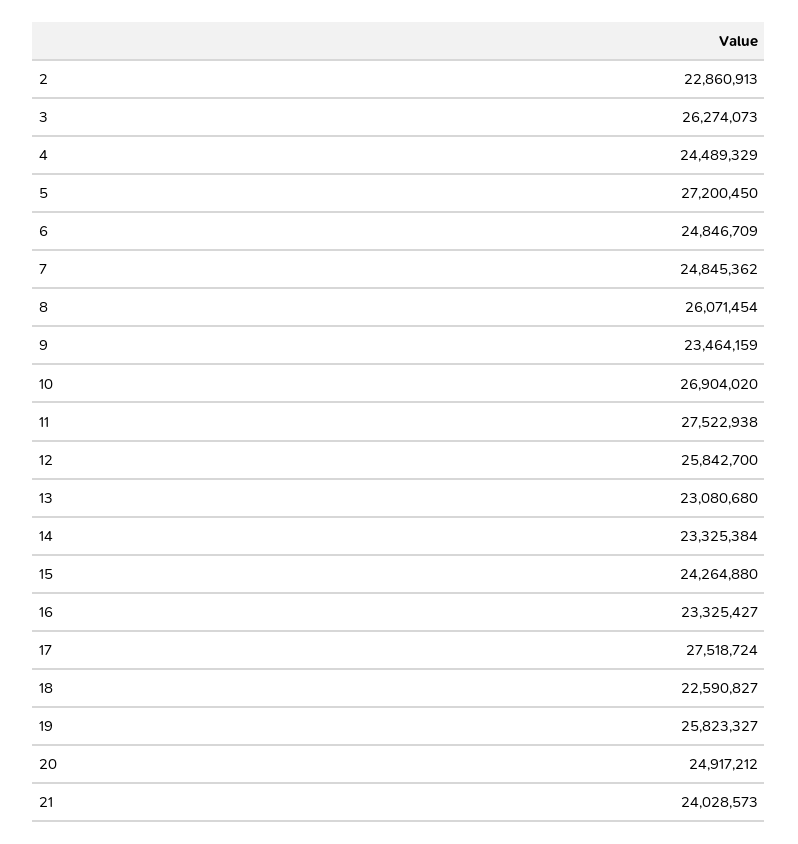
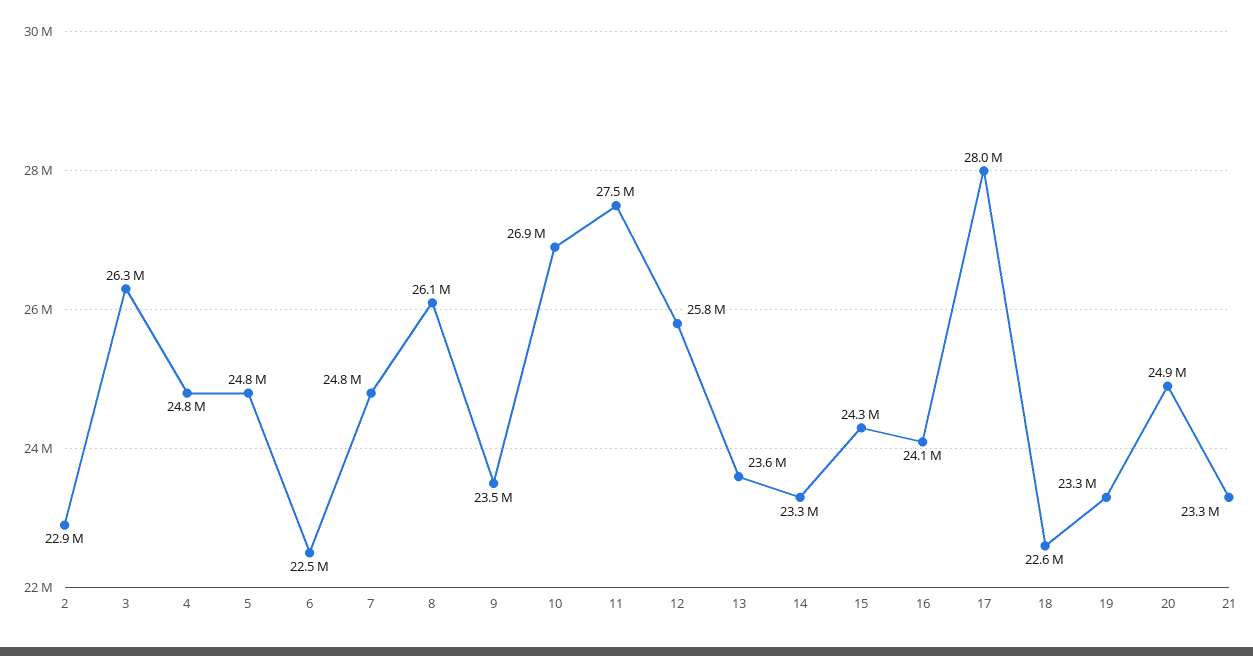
4: 24489329 -> 24800000
5: 27200450 -> 24800000
6: 24846709 -> 22500000
13: 23080680 -> 23600000
16: 23325427 -> 24100000
17: 27518724 -> 28000000
19: 25823327 -> 23300000
21: 24028573 -> 23300000

